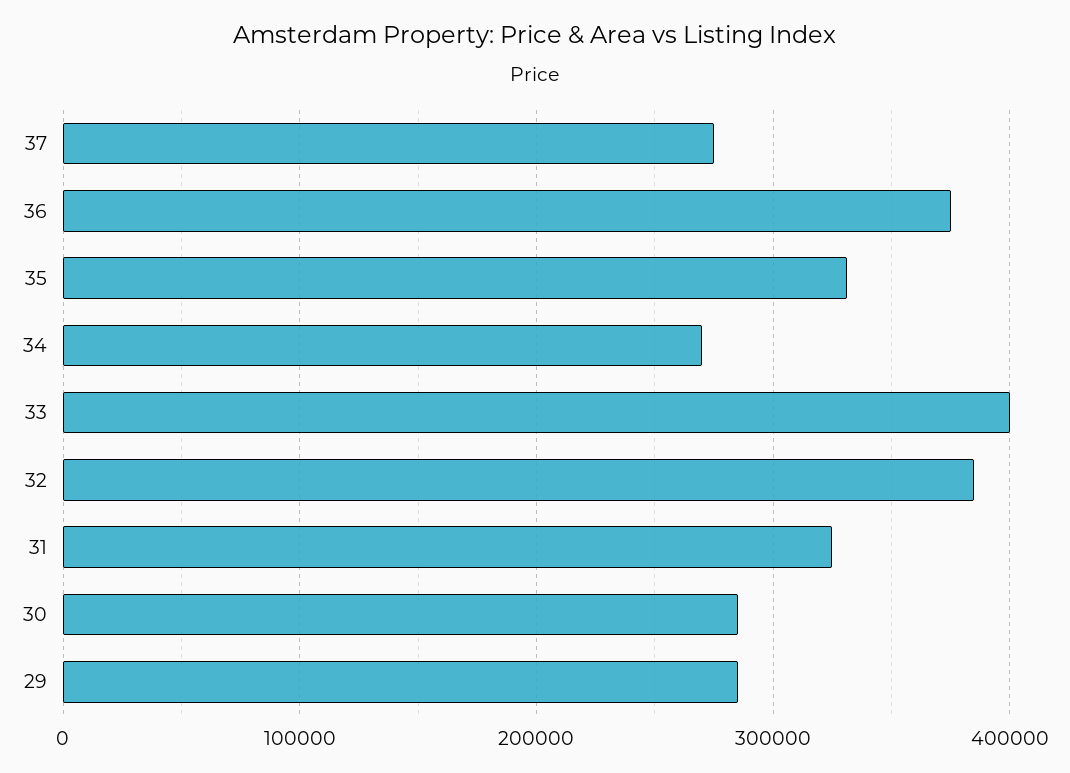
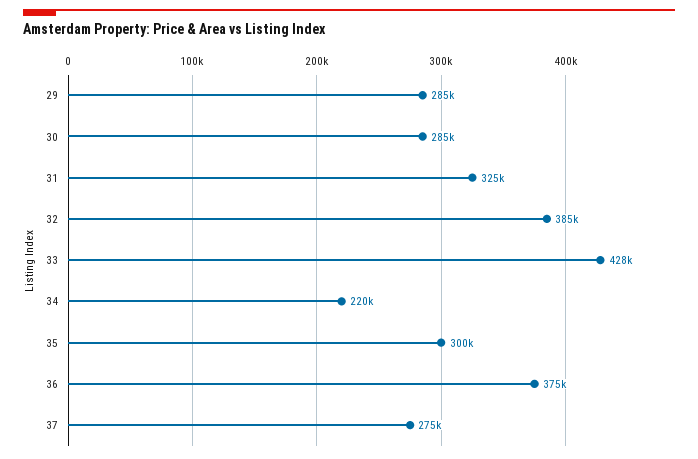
35: 330000 -> 300000
34: 270000 -> 220000
33: 400000 -> 428000

